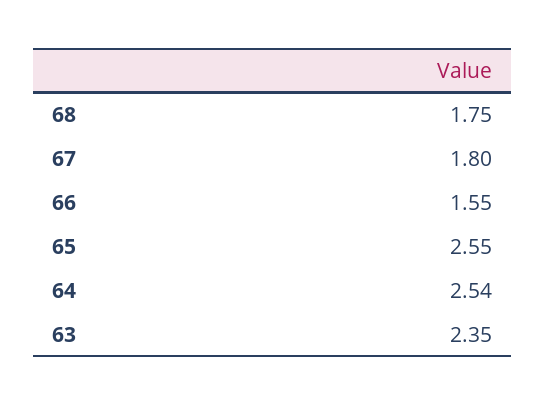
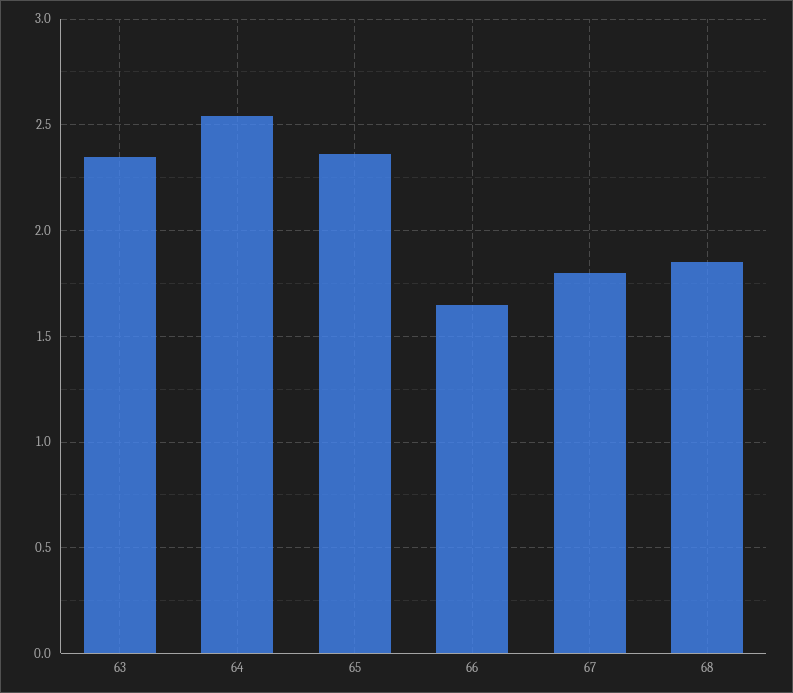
68: 1.75 -> 1.85
66: 1.55 -> 1.65
65: 2.55 -> 2.35

